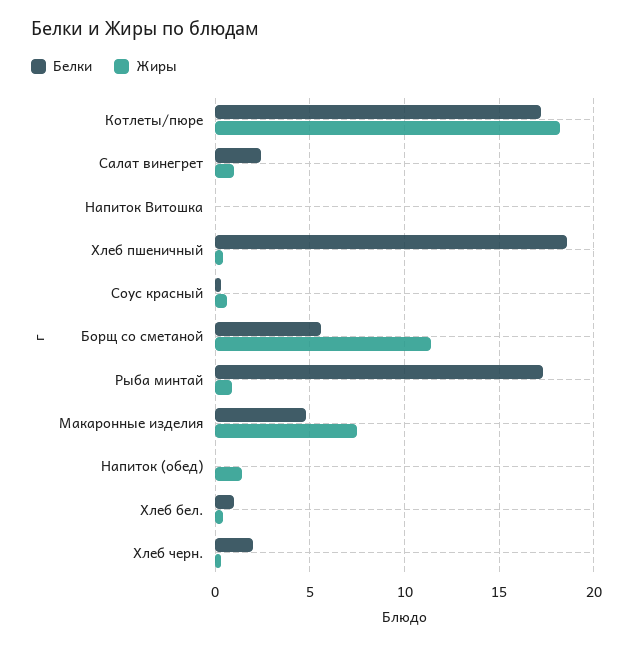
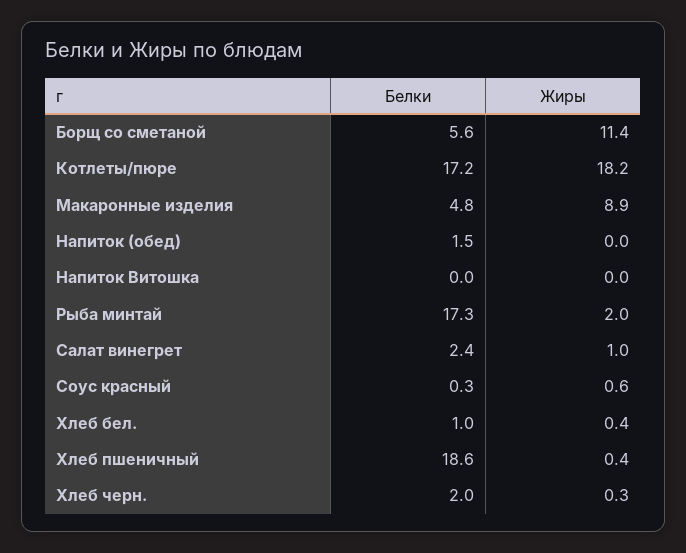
Жиры, Рыба минтай: 1 -> 2
Жиры, Макаронные изделия: 7.5 -> 8.9
Белки, Напиток (обед): 0 -> 1.5
Жиры, Напиток (обед): 1.5 -> 0

